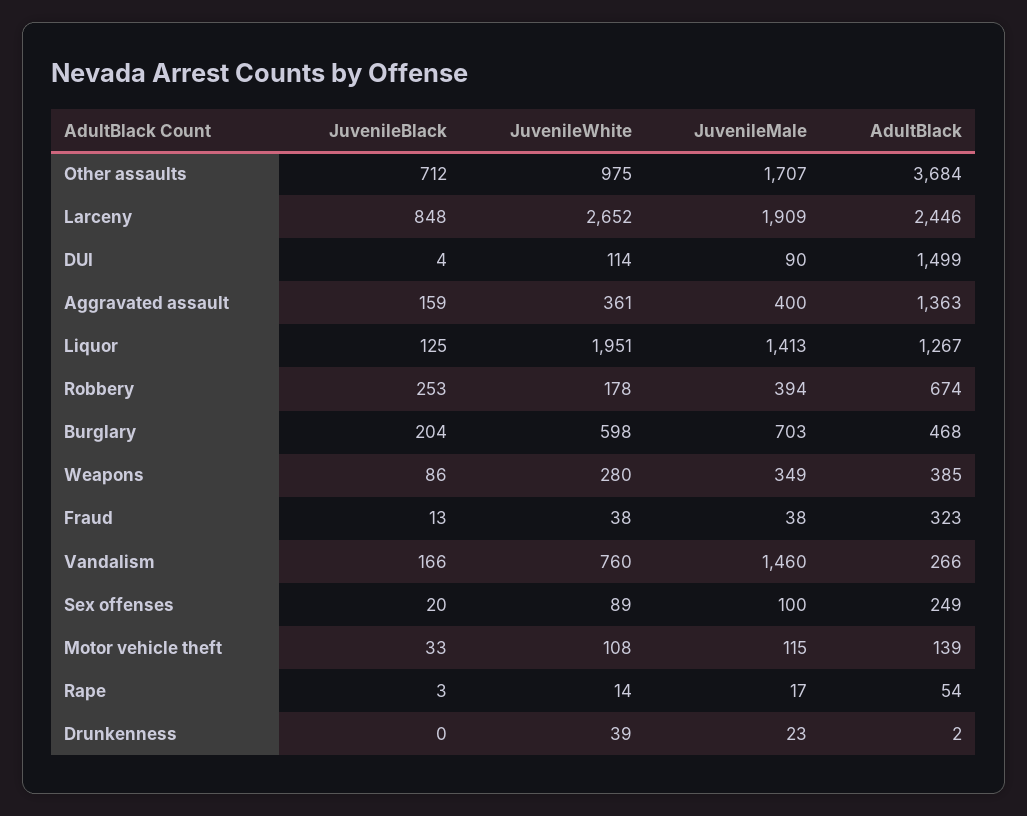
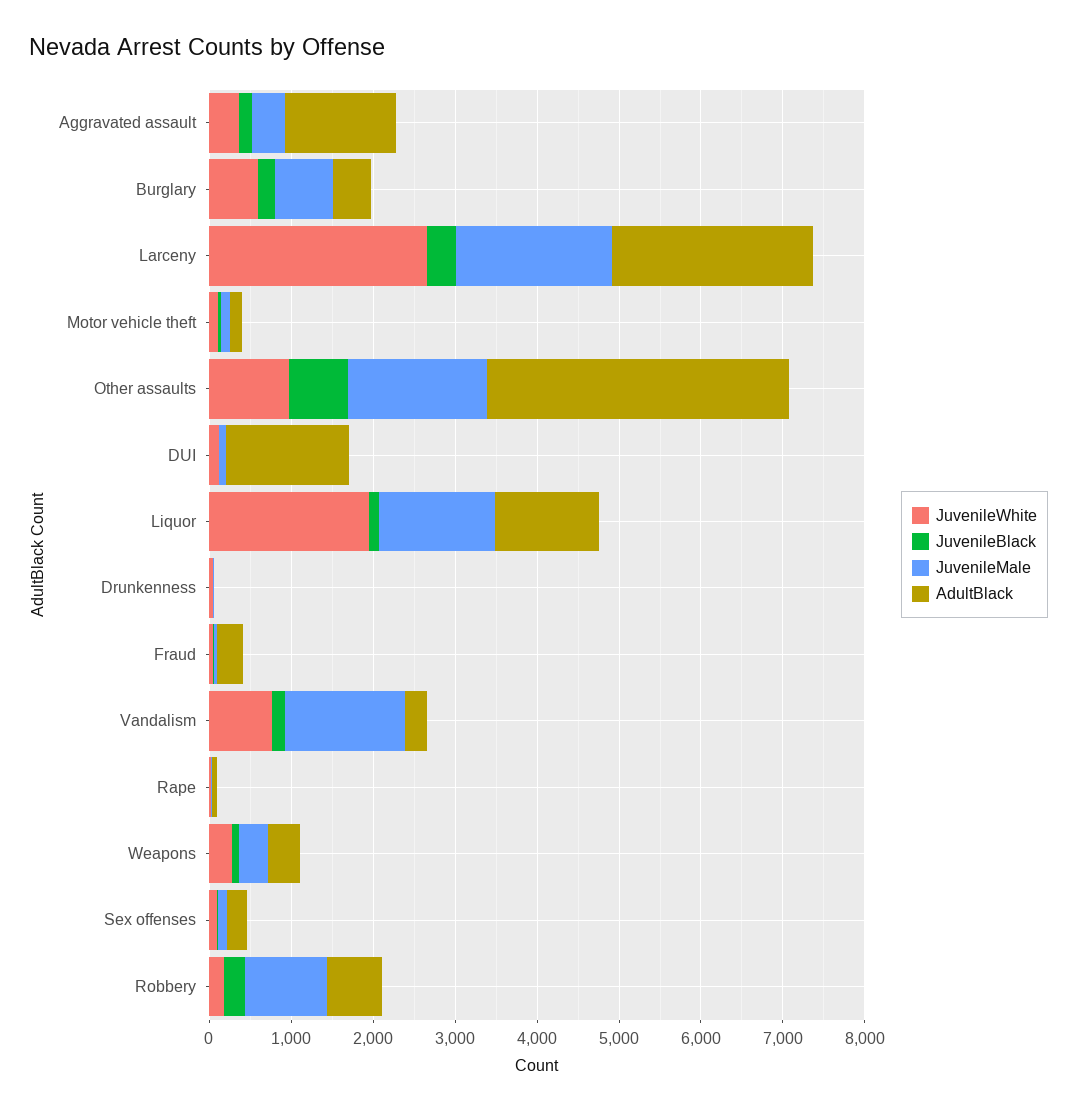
JuvenileBlack, Larceny: 848 -> 400
JuvenileMale, Robbery: 394 -> 1000

